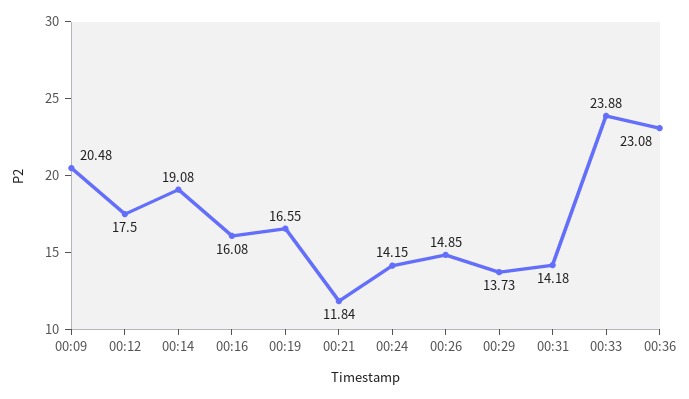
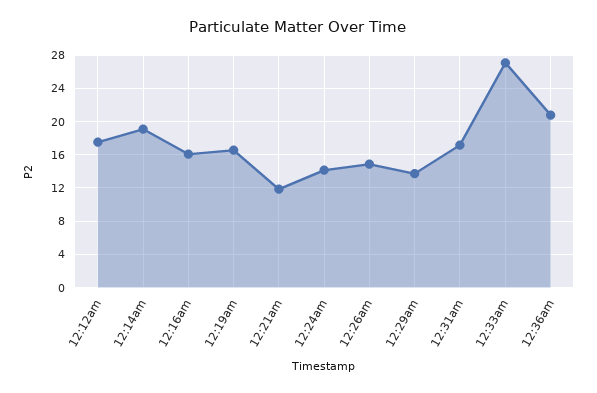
00:09: 20.48 -> none
00:31: 14.18 -> 17
00:33: 23.88 -> 27
00:36: 23.08 -> 21

